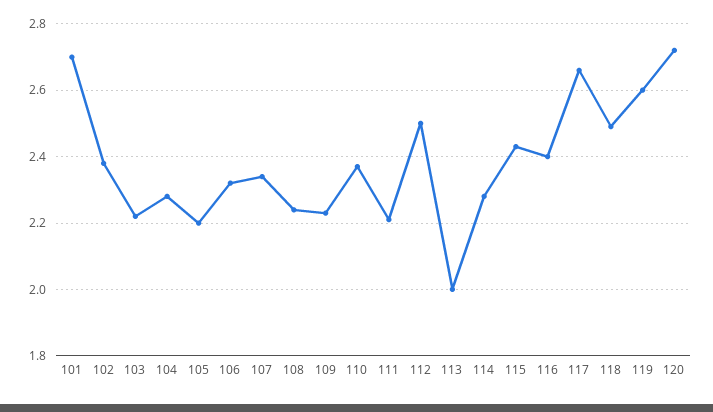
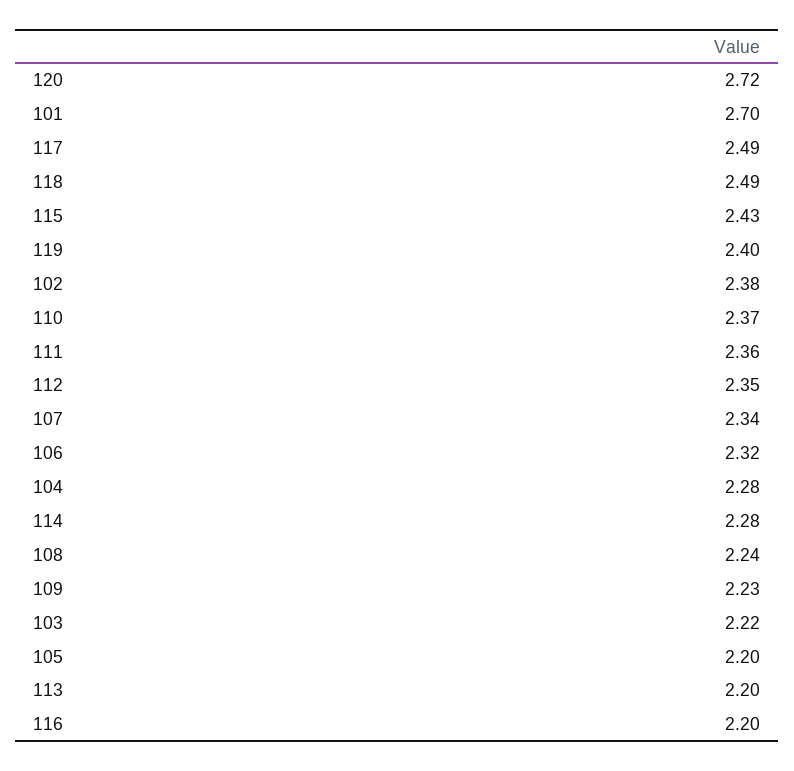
111: 2.2 -> 2.36
112: 2.5 -> 2.35
113: 2 -> 2.2
116: 2.4 -> 2.2
117: 2.65 -> 2.49
119: 2.6 -> 2.4

